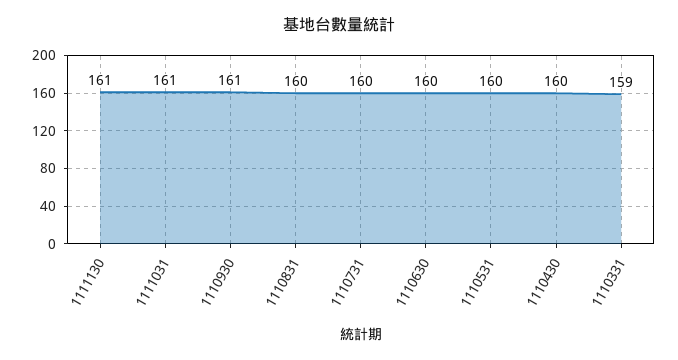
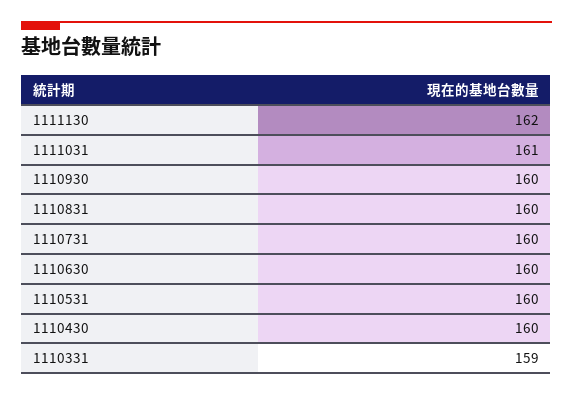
1111130: 161 -> 162
1110930: 161 -> 160

